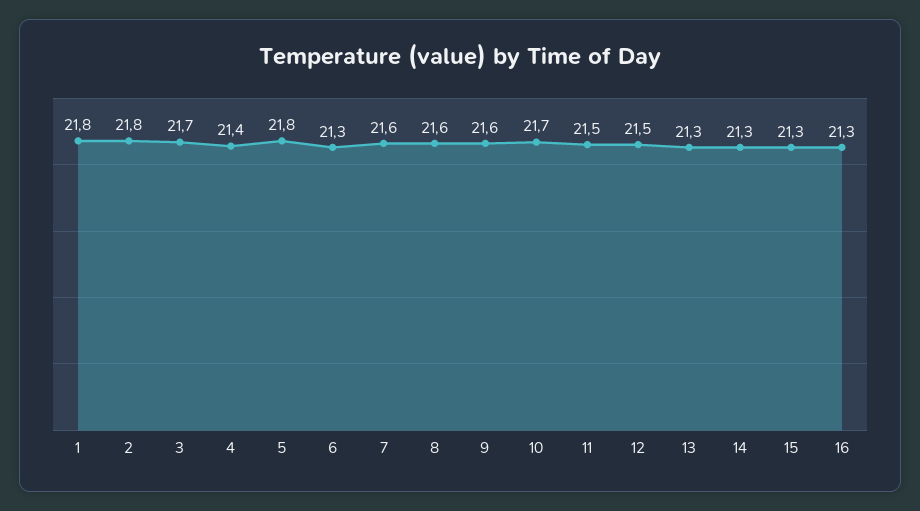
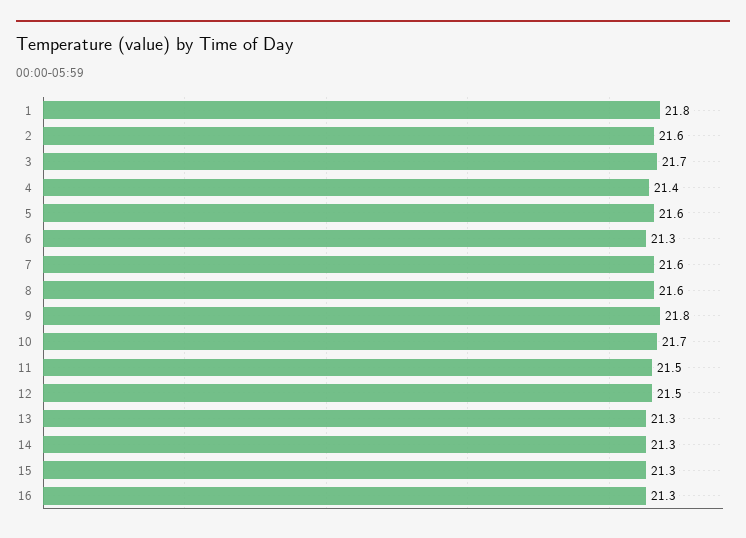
2: 21.8 -> 21.6
5: 21.8 -> 21.6
9: 21.6 -> 21.8

